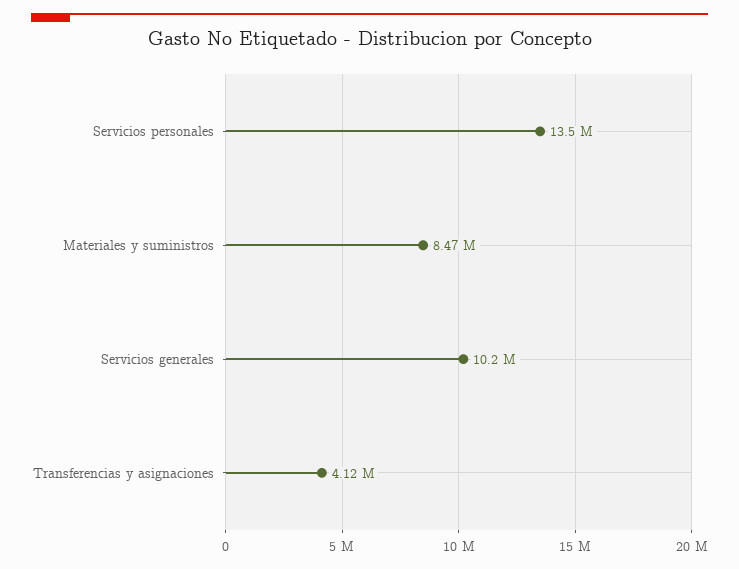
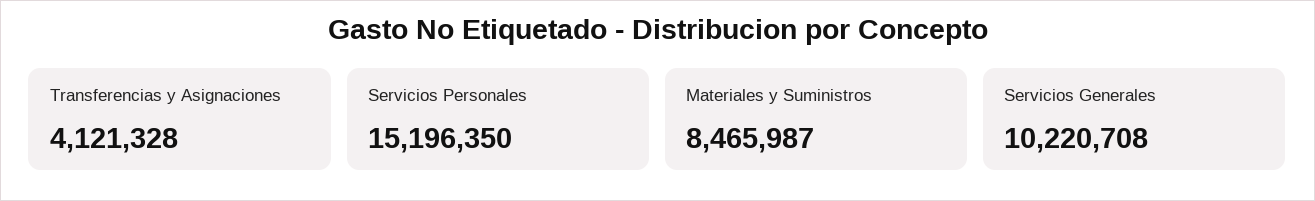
Servicios personales: 13500000 -> 15196350

